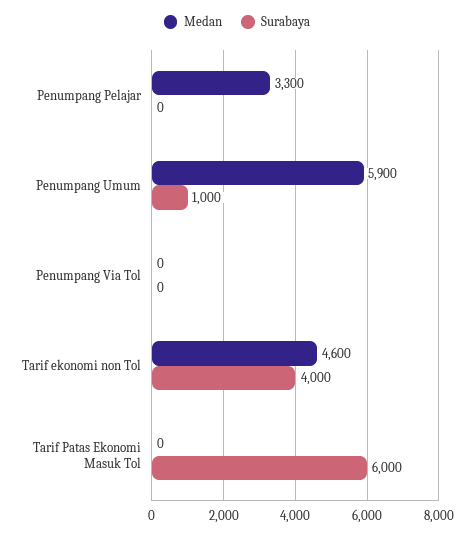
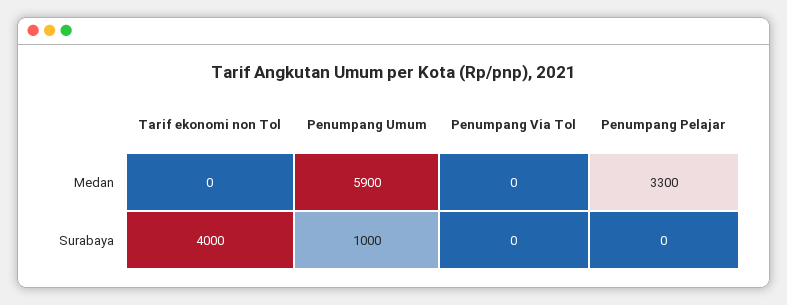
Medan, Tarif ekonomi non Tol: 4600 -> 0
Medan, Tarif Patas Ekonomi Masuk Tol: 0 -> none
Surabaya, Tarif Patas Ekonomi Masuk Tol: 6000 -> none

